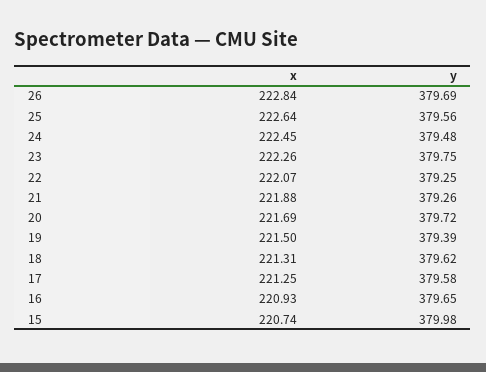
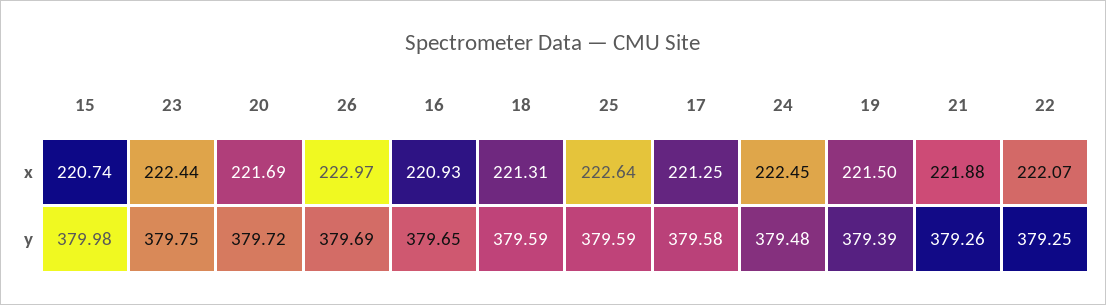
x, 26: 222.84 -> 222.97
y, 25: 379.56 -> 379.59
x, 23: 222.26 -> 222.44
y, 18: 379.62 -> 379.59

